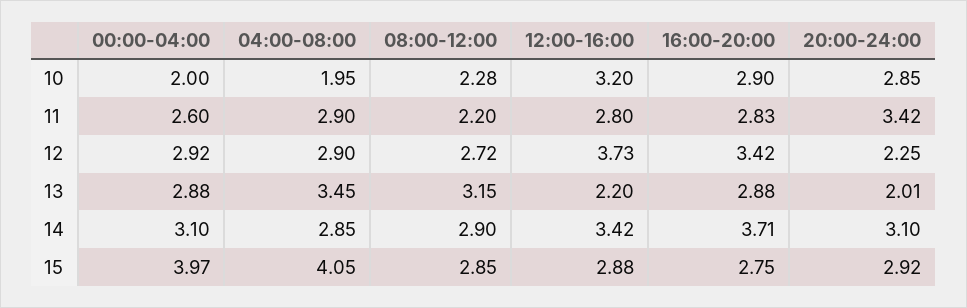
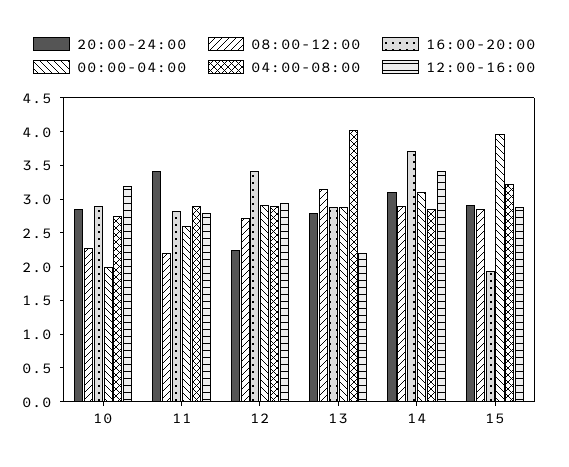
04:00-08:00, 10: 1.95 -> 2.75
12:00-16:00, 12: 3.73 -> 3
04:00-08:00, 13: 3.45 -> 4
20:00-24:00, 13: 2.01 -> 2.75
04:00-08:00, 15: 4.05 -> 3.25
16:00-20:00, 15: 2.75 -> 2

